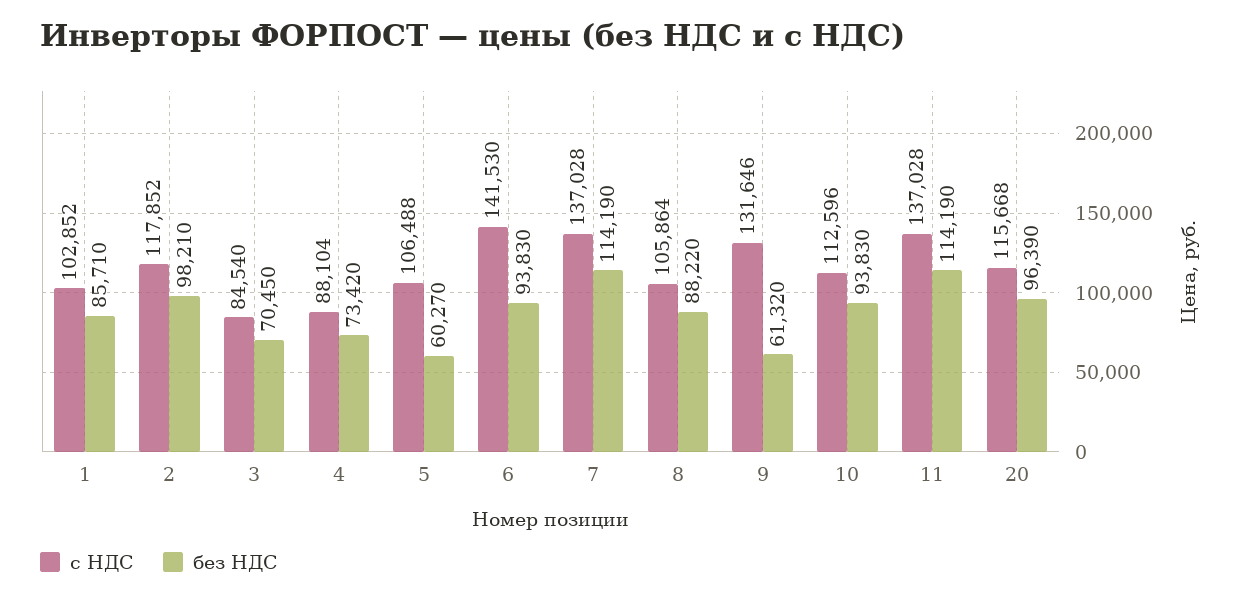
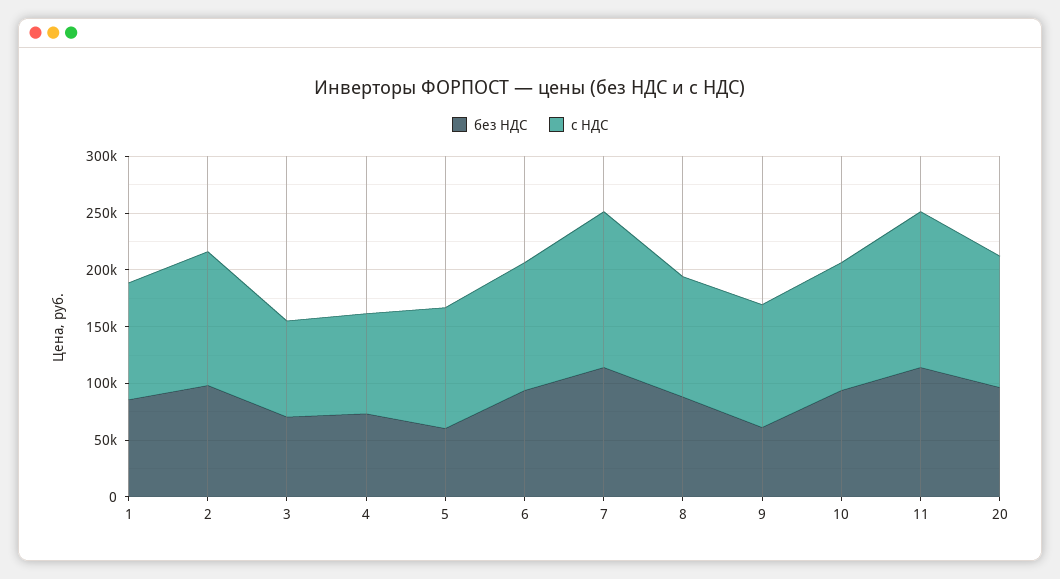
с НДС, 6: 141530 -> 110000
с НДС, 9: 131646 -> 110000

